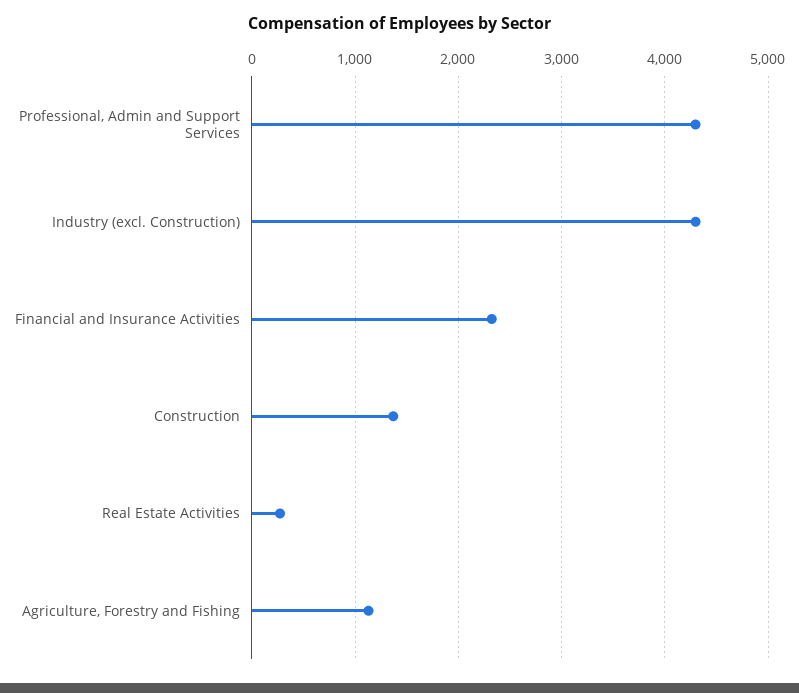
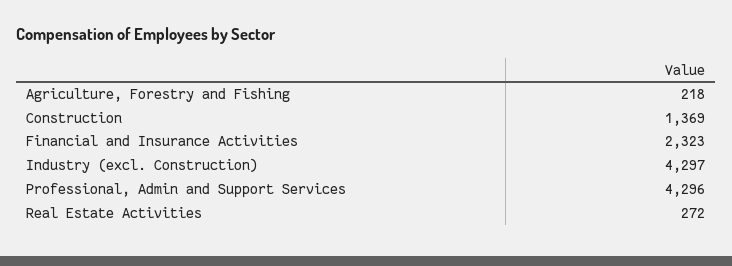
Agriculture, Forestry and Fishing: 1100 -> 218

